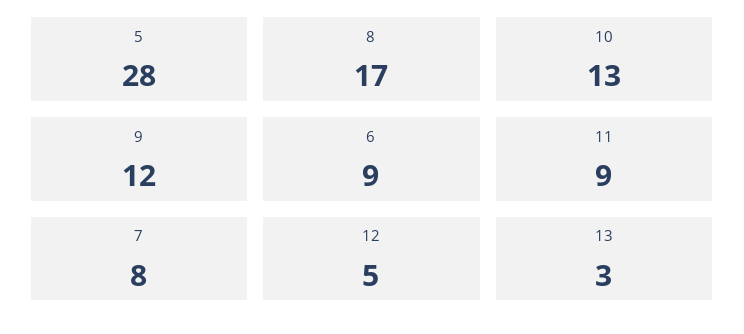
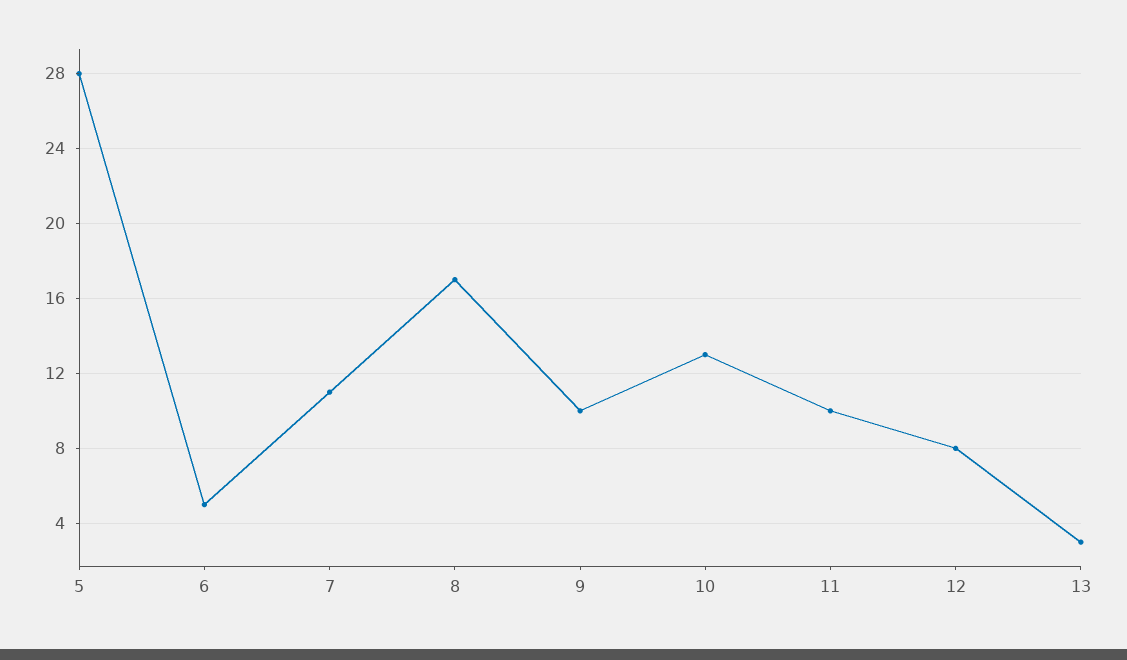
9: 12 -> 10
6: 9 -> 5
11: 9 -> 10
7: 8 -> 11
12: 5 -> 8

